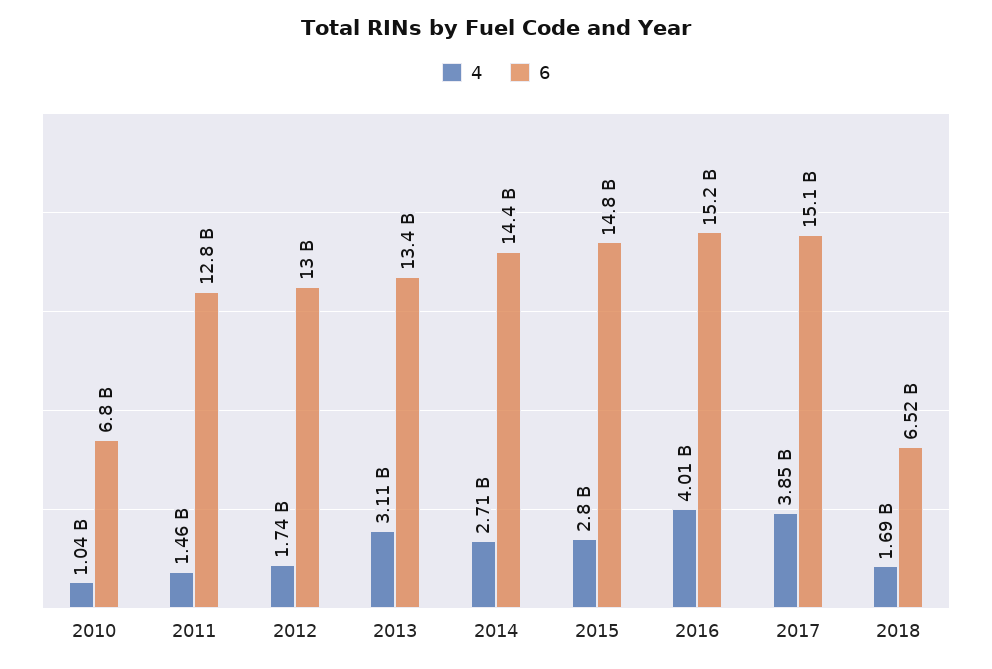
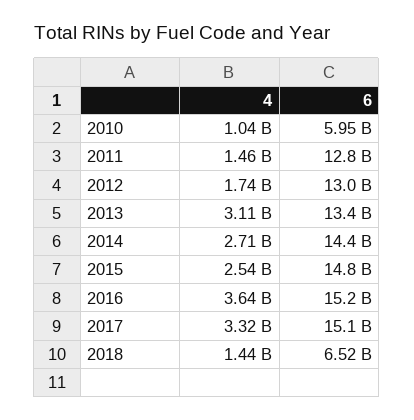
6, 2010: 6800000000 -> 5950000000
4, 2015: 2800000000 -> 2540000000
4, 2016: 4010000000 -> 3640000000
4, 2017: 3850000000 -> 3320000000
4, 2018: 1690000000 -> 1440000000

